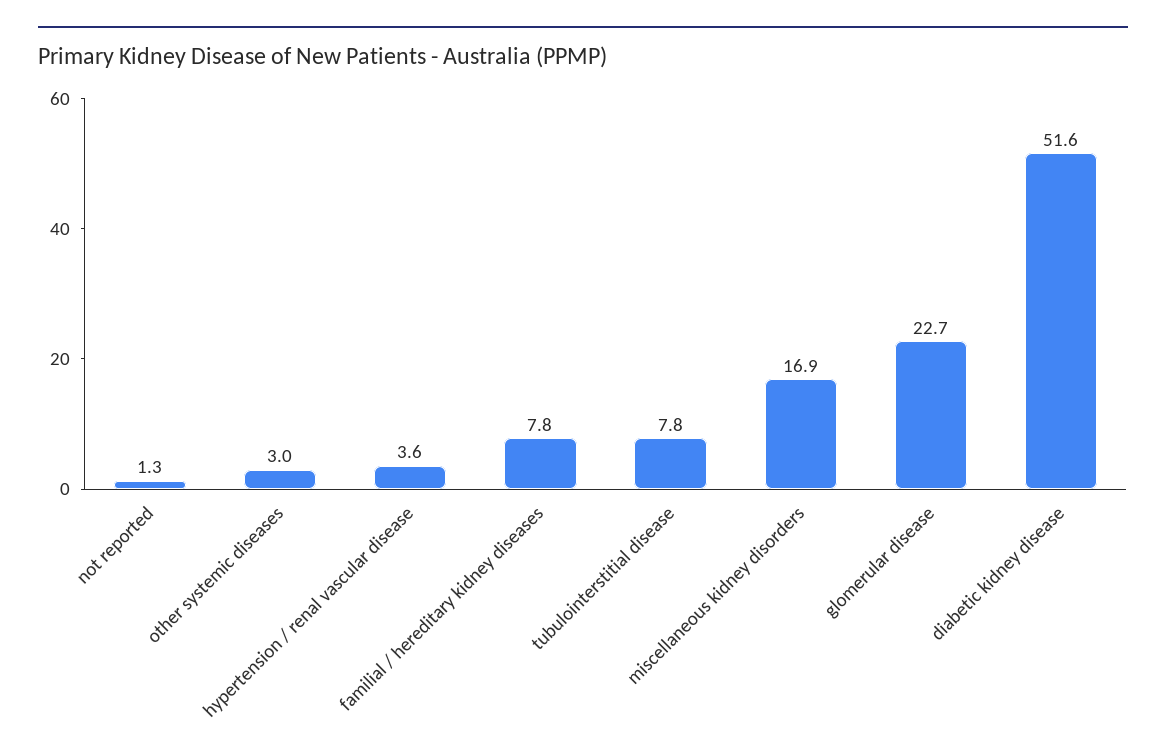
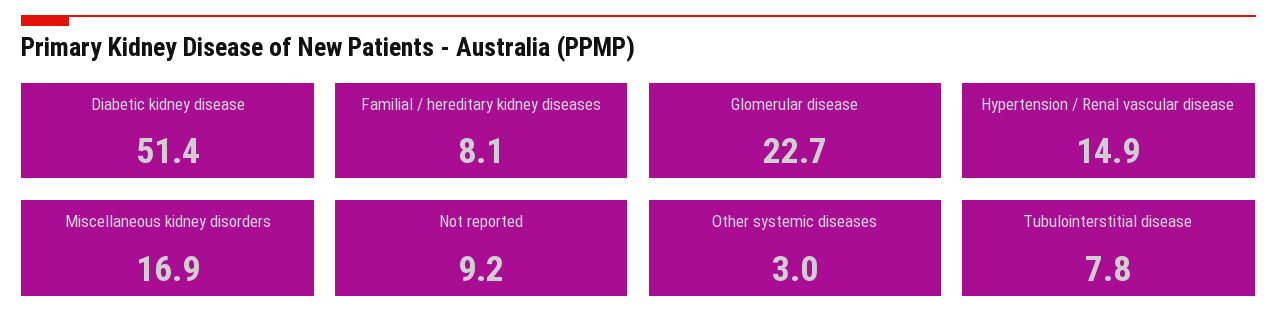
not reported: 1.3 -> 9.2
hypertension / renal vascular disease: 3.6 -> 14.9
familial / hereditary kidney diseases: 7.8 -> 8.1
diabetic kidney disease: 51.6 -> 51.4

